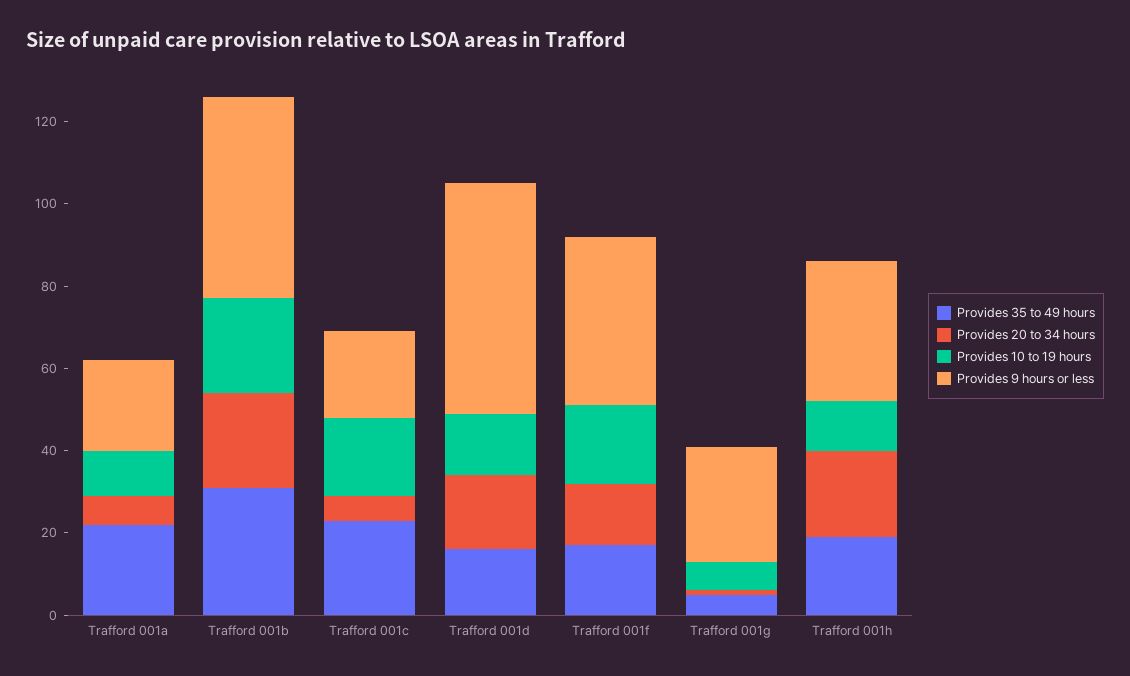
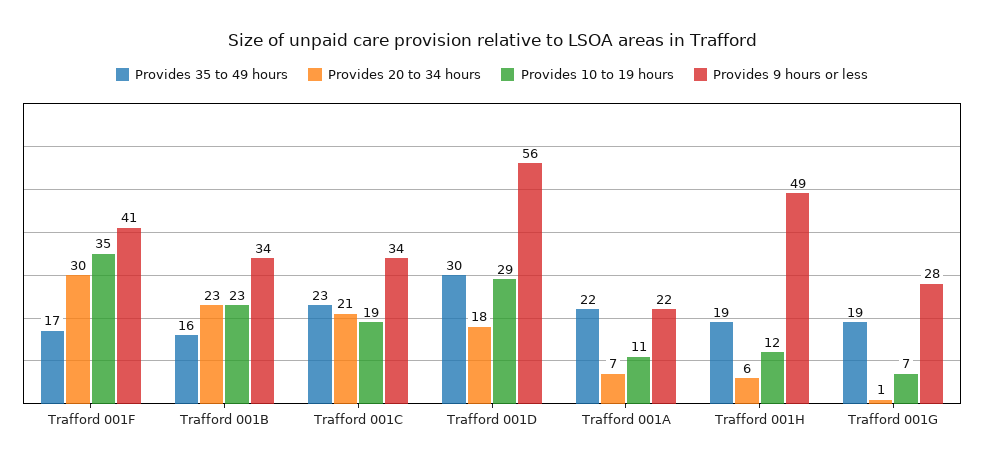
Provides 35 to 49 hours, Trafford 001b: 30 -> 16
Provides 9 hours or less, Trafford 001b: 50 -> 34
Provides 20 to 34 hours, Trafford 001c: 5 -> 21
Provides 9 hours or less, Trafford 001c: 20 -> 34
Provides 35 to 49 hours, Trafford 001d: 15 -> 30
Provides 10 to 19 hours, Trafford 001d: 15 -> 29
Provides 20 to 34 hours, Trafford 001f: 15 -> 30
Provides 10 to 19 hours, Trafford 001f: 20 -> 35
Provides 35 to 49 hours, Trafford 001g: 5 -> 19
Provides 20 to 34 hours, Trafford 001h: 20 -> 6
Provides 9 hours or less, Trafford 001h: 35 -> 49

